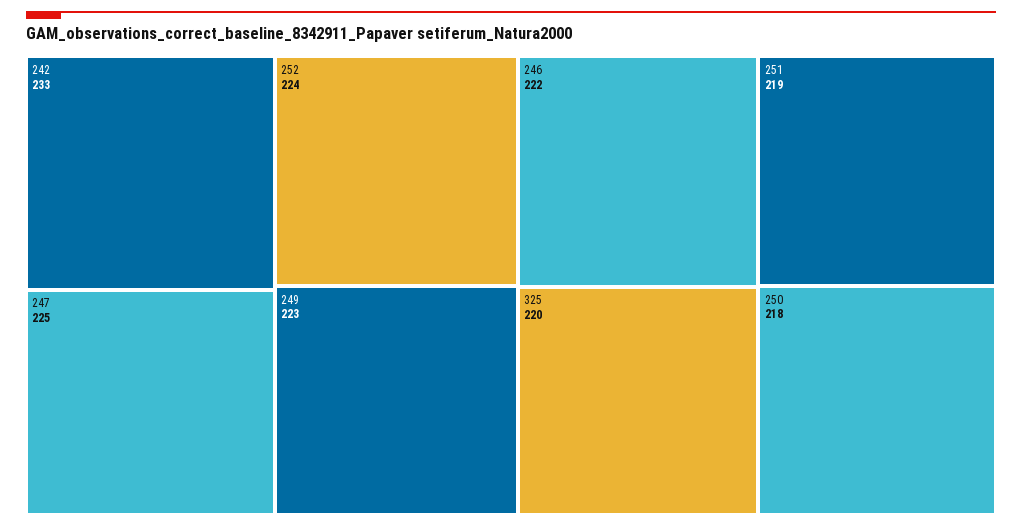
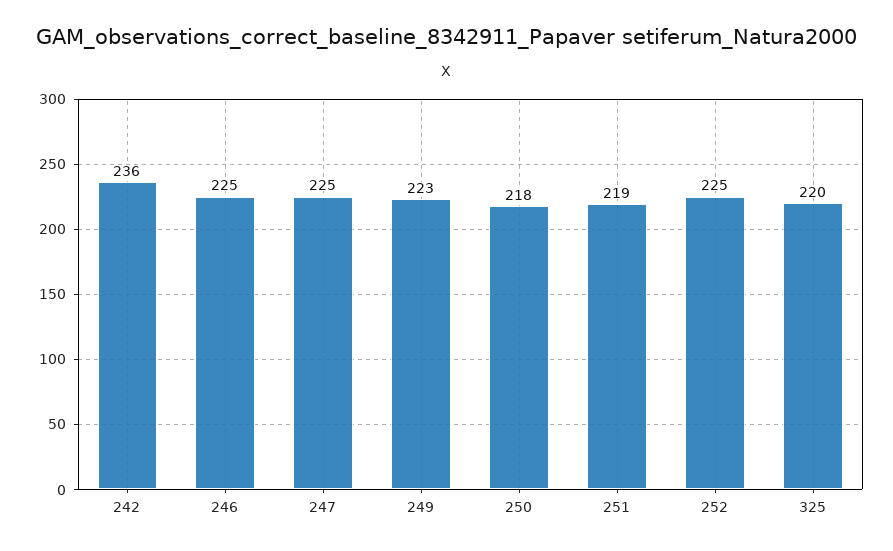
242: 233 -> 236
252: 224 -> 225
246: 222 -> 225

